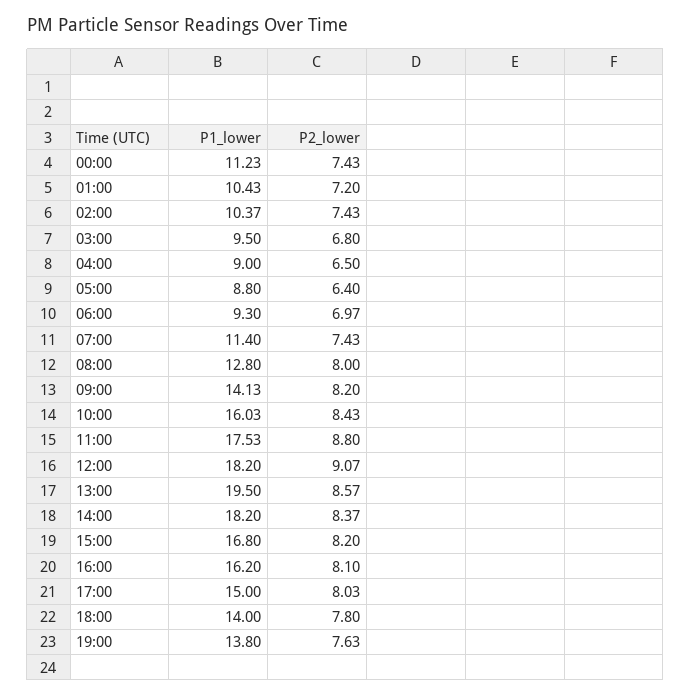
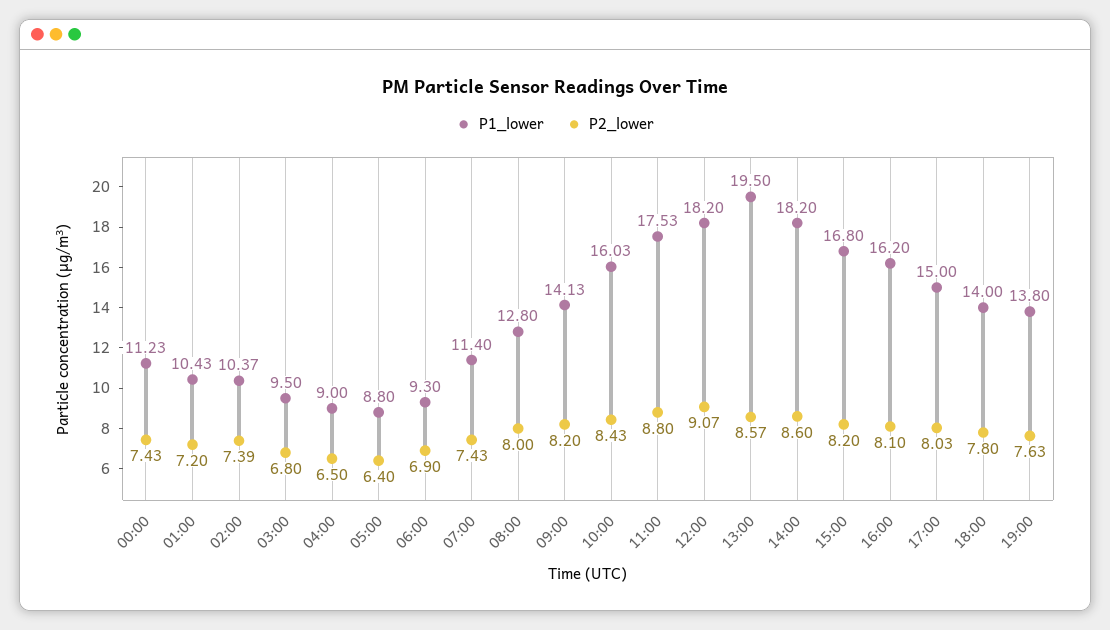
P2_lower, 02:00: 7.43 -> 7.39
P2_lower, 06:00: 6.97 -> 6.9
P2_lower, 14:00: 8.37 -> 8.6

